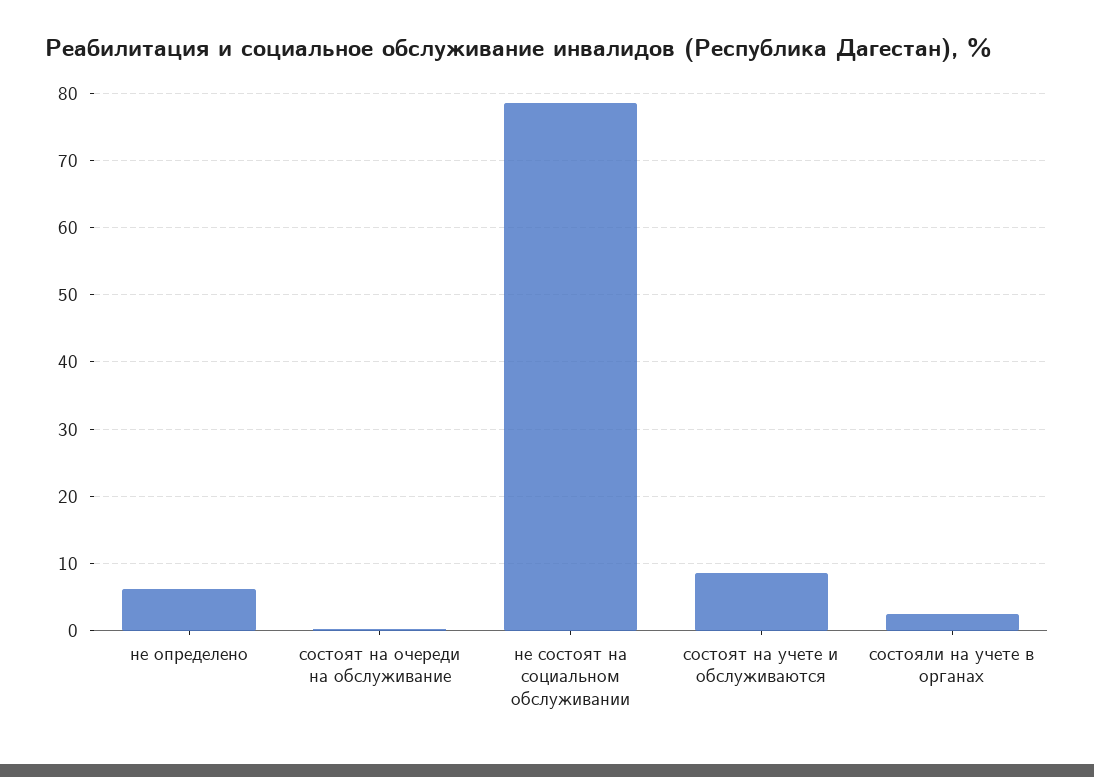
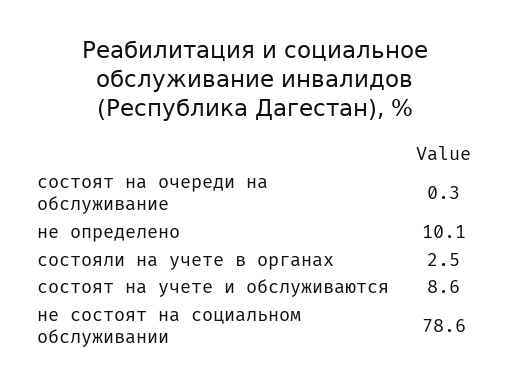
не определено: 6 -> 10.1

